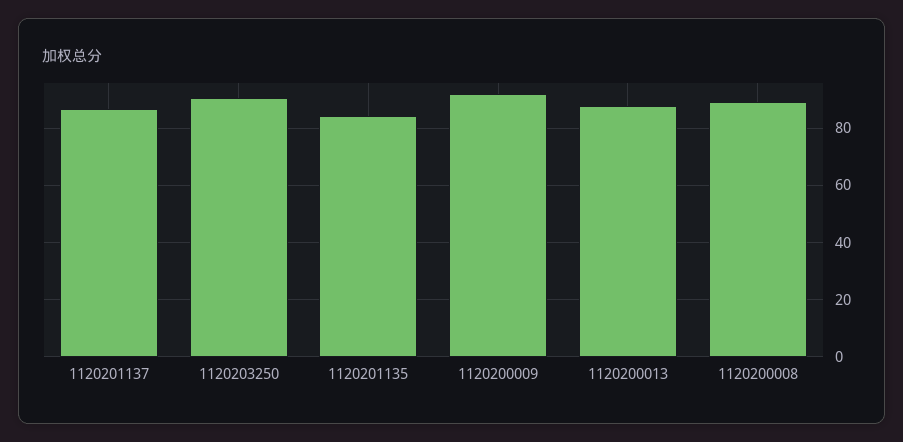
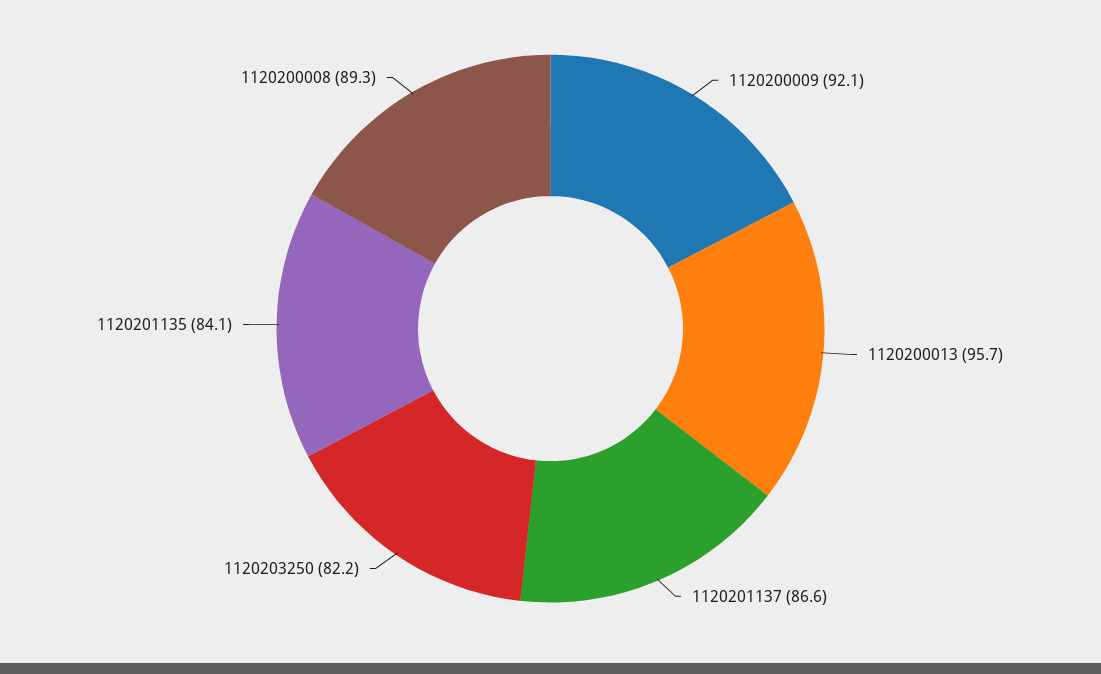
1120203250: 90 -> 82.2
1120200013: 87.5 -> 95.7

